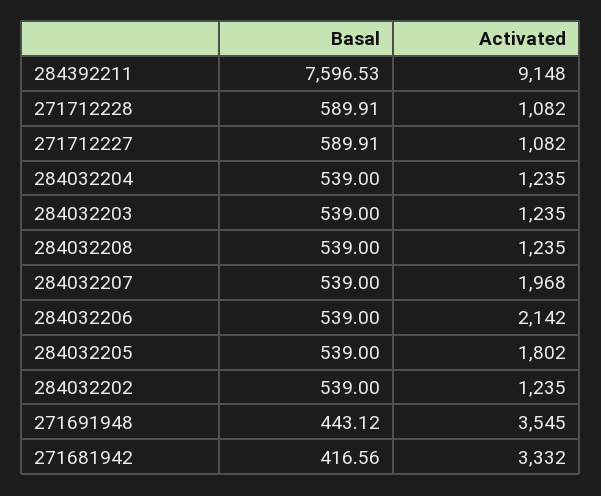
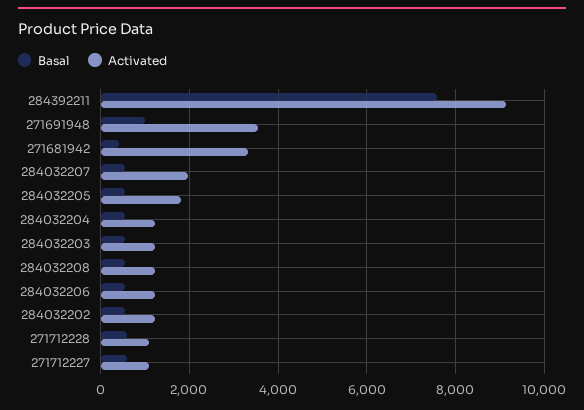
Activated, 284032206: 2142 -> 1200
Basal, 271691948: 443.12 -> 1000

